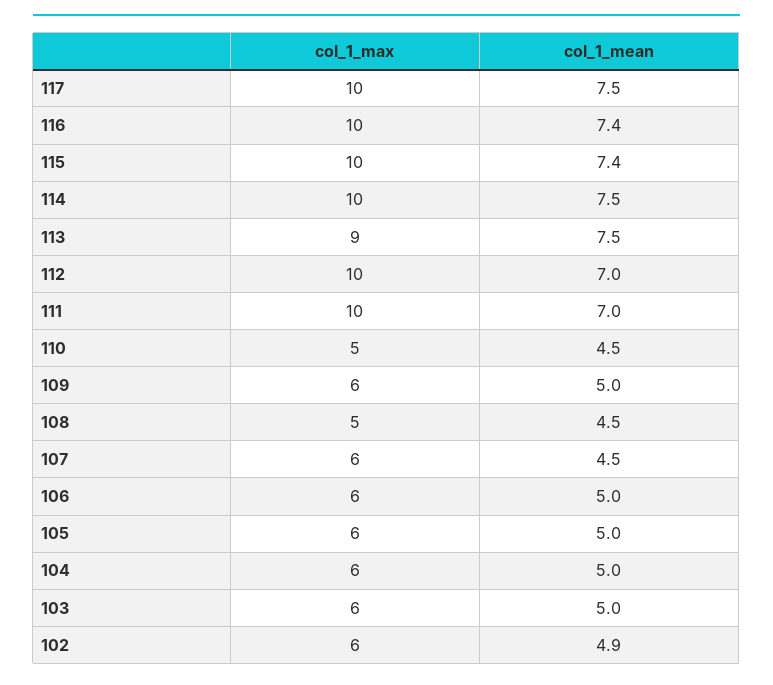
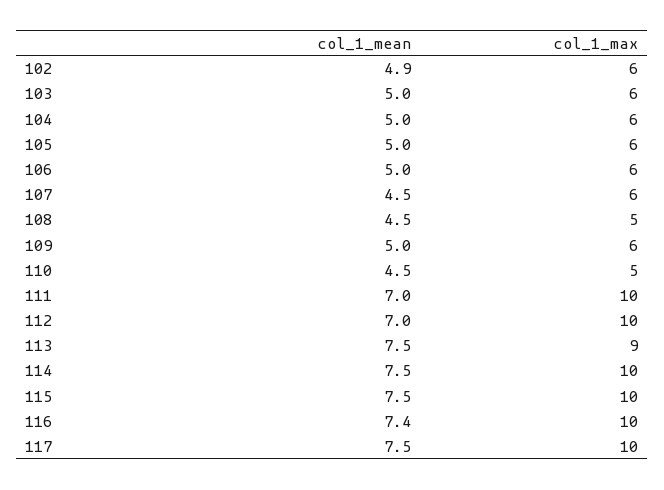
col_1_mean, 115: 7.4 -> 7.5

